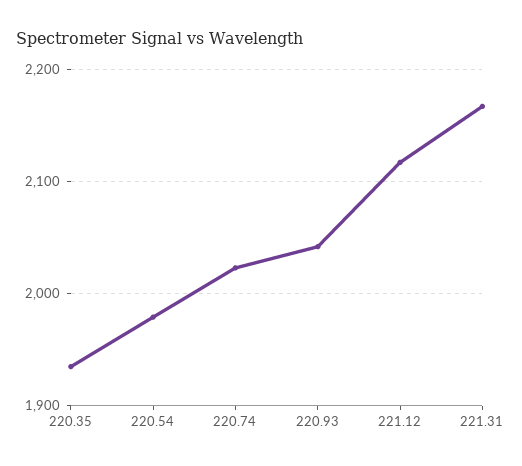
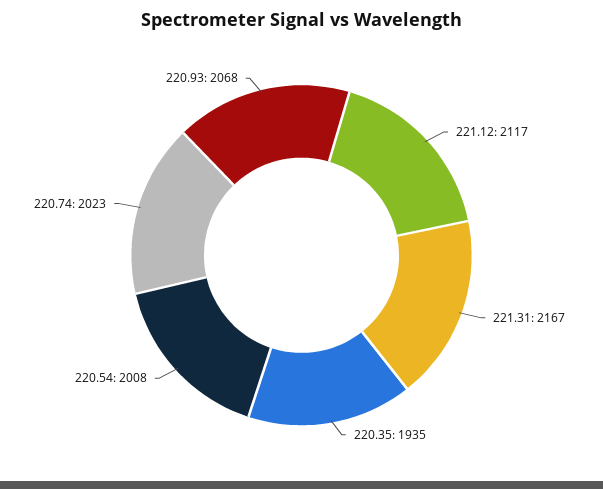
220.54: 1980 -> 2008
220.93: 2040 -> 2068

